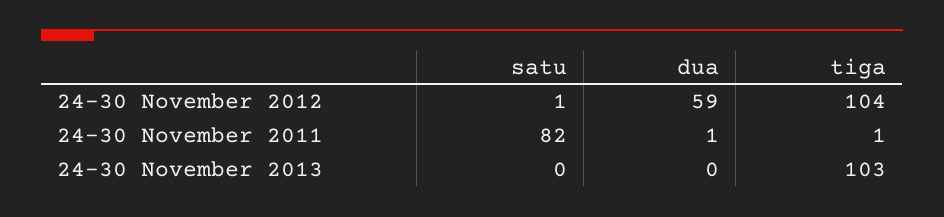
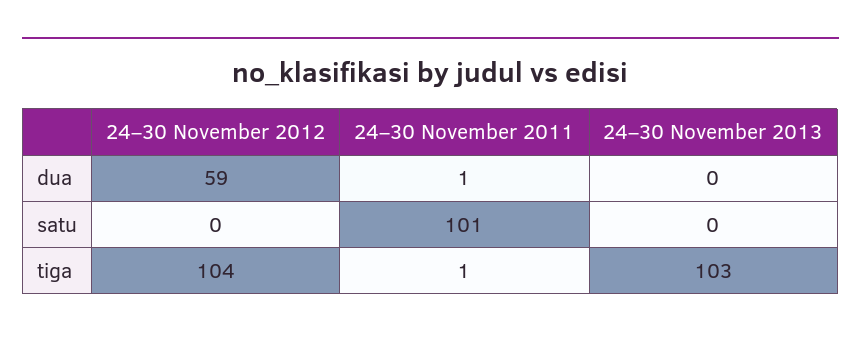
satu, 24–30 November 2012: 1 -> 0
satu, 24–30 November 2011: 82 -> 101

